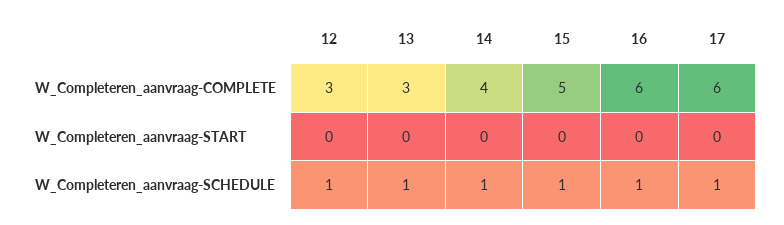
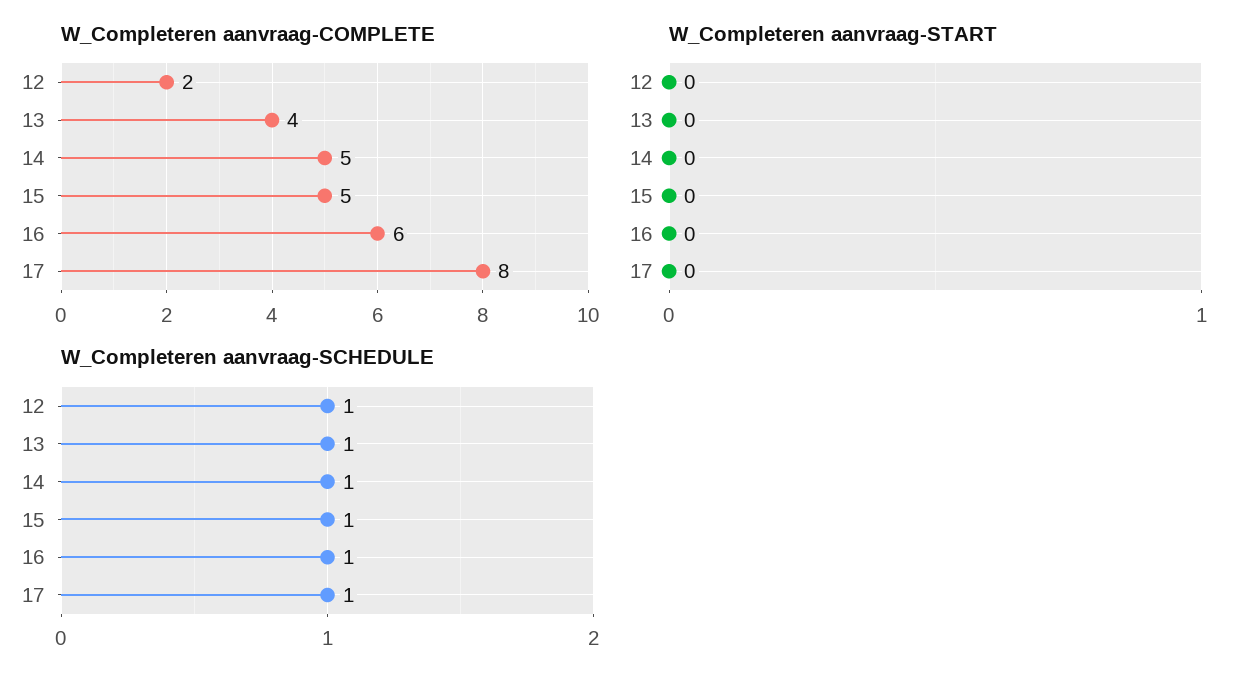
W_Completeren_aanvraag-COMPLETE, 12: 3 -> 2
W_Completeren_aanvraag-COMPLETE, 13: 3 -> 4
W_Completeren_aanvraag-COMPLETE, 14: 4 -> 5
W_Completeren_aanvraag-COMPLETE, 17: 6 -> 8

